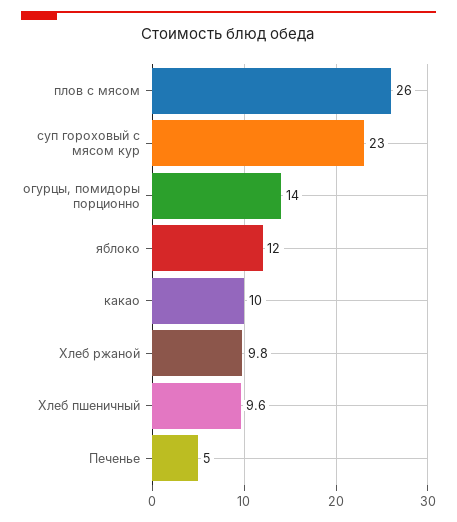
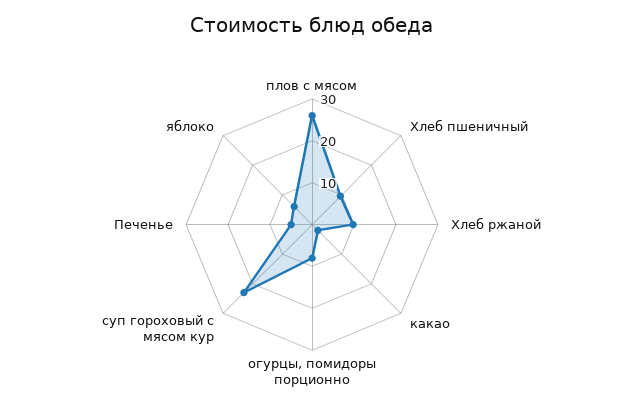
огурцы, помидоры порционно: 14 -> 8
яблоко: 12 -> 6
какао: 10 -> 2

